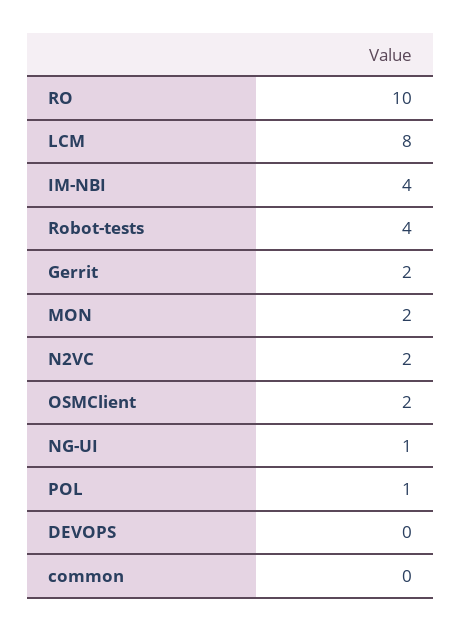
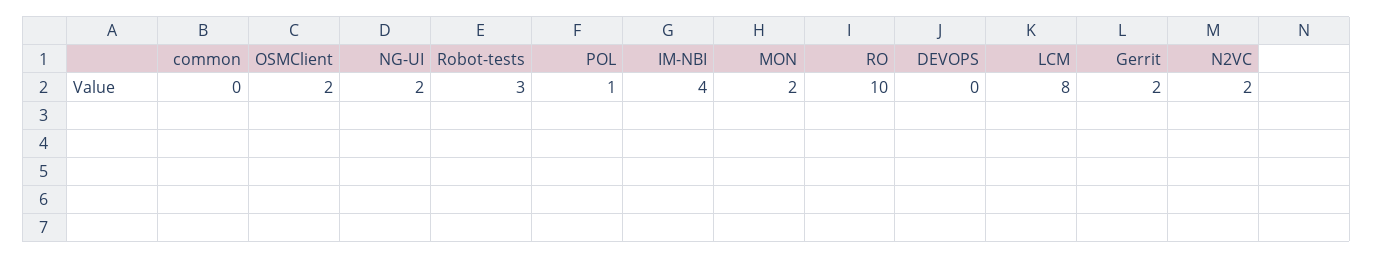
Robot-tests: 4 -> 3
NG-UI: 1 -> 2

